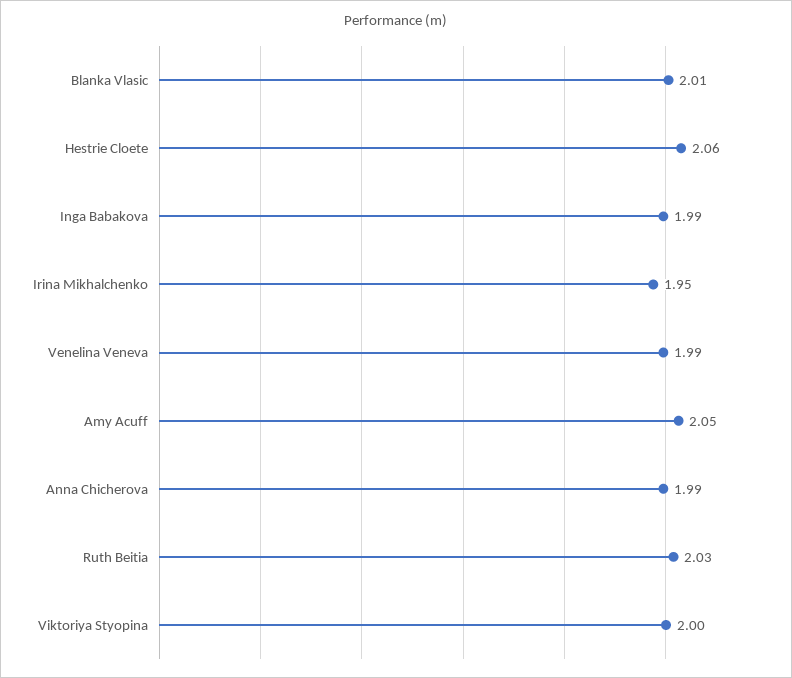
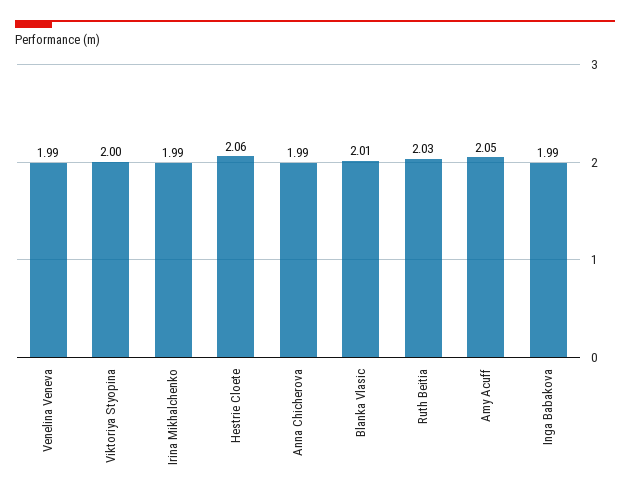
Irina Mikhalchenko: 1.95 -> 1.99

